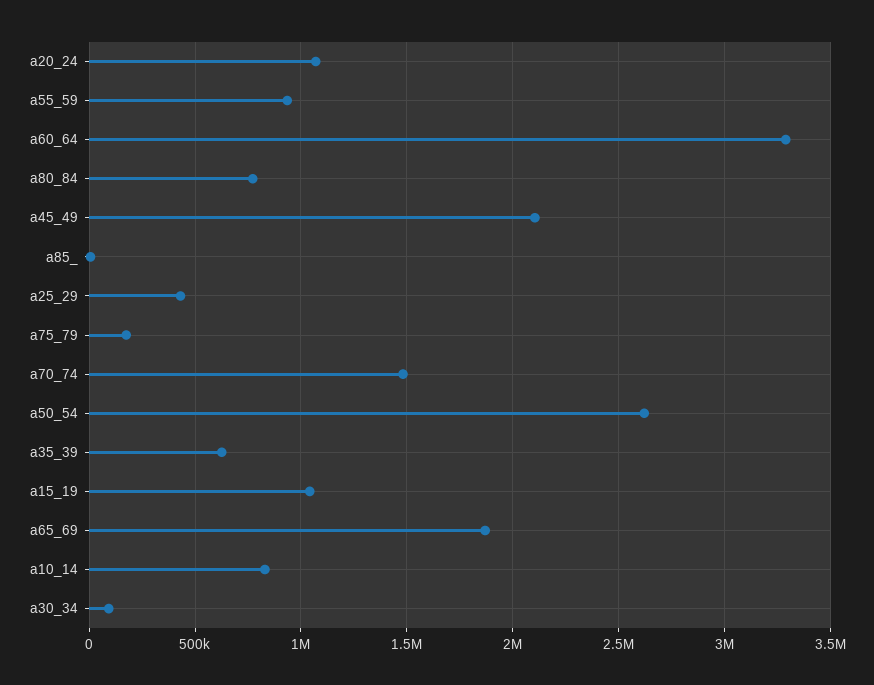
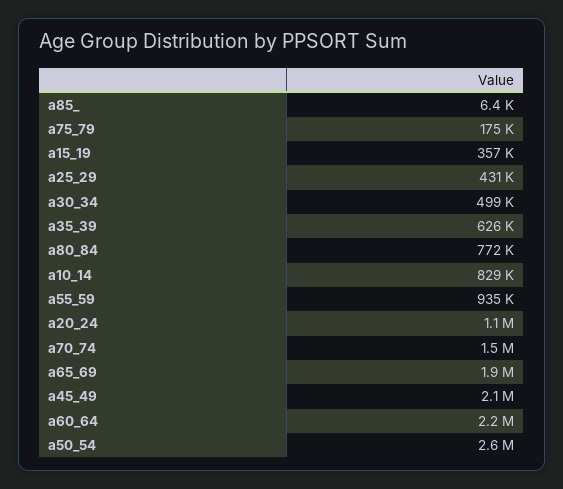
a60_64: 3300000 -> 2200000
a15_19: 1050000 -> 357000
a30_34: 100000 -> 499000

